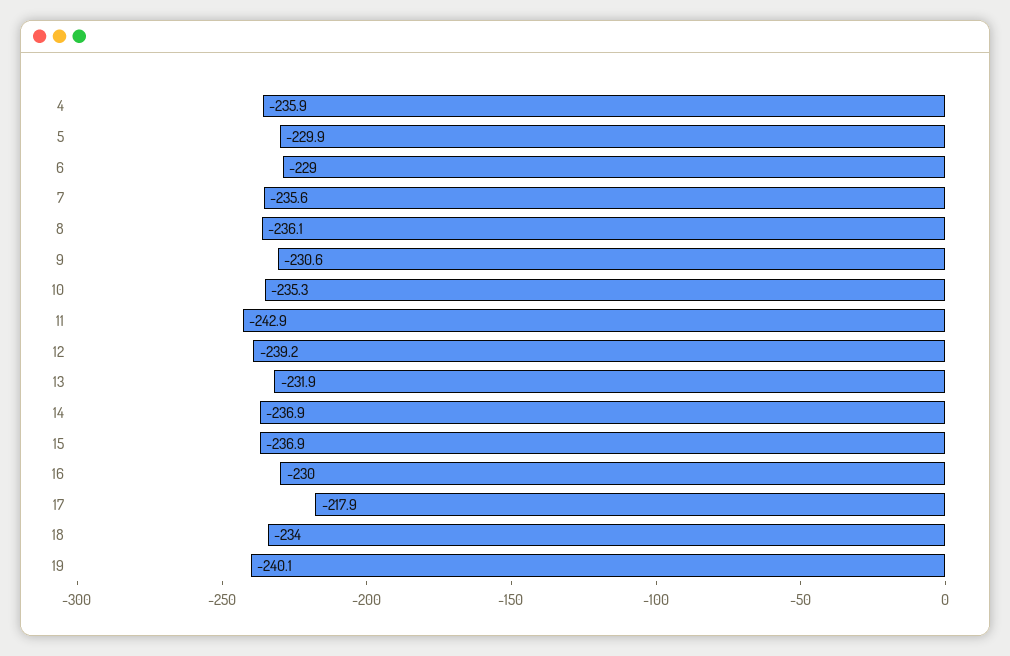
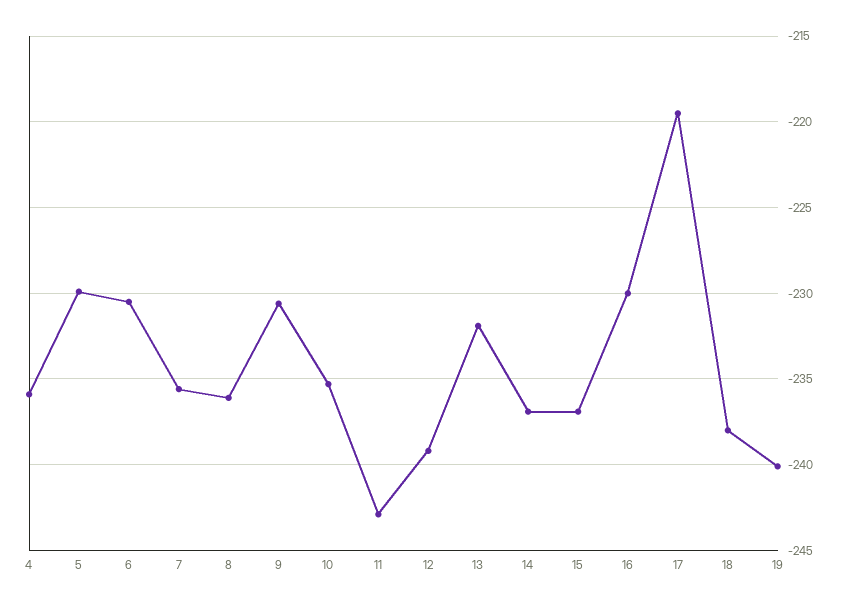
6: -229 -> -230.5
17: -217.9 -> -219.5
18: -234 -> -238

